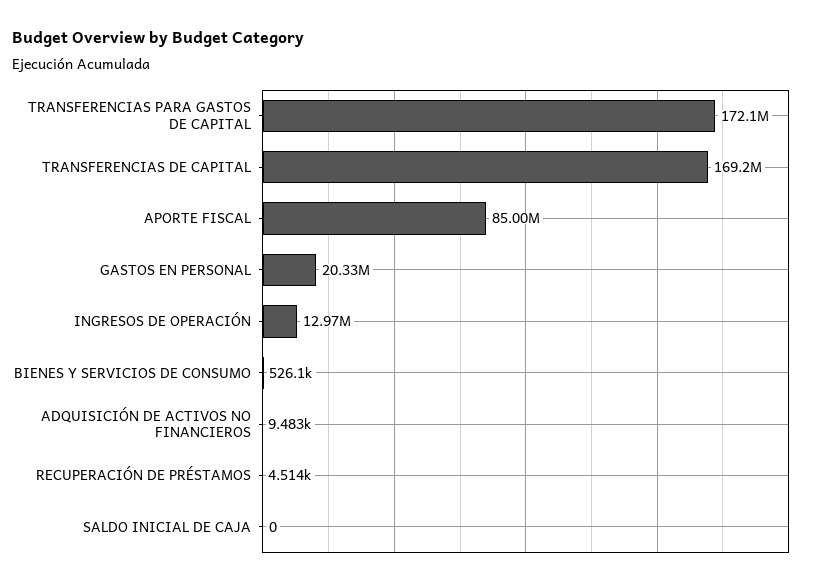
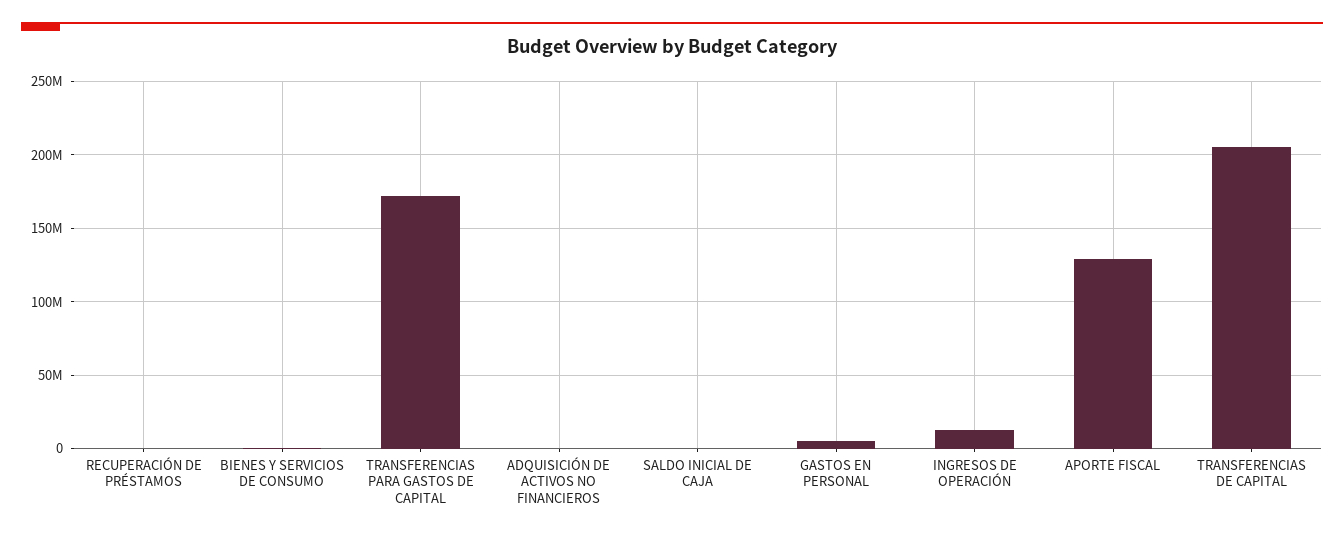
TRANSFERENCIAS DE CAPITAL: 169200000 -> 205000000
APORTE FISCAL: 85000000 -> 130000000
GASTOS EN PERSONAL: 20330000 -> 5000000

